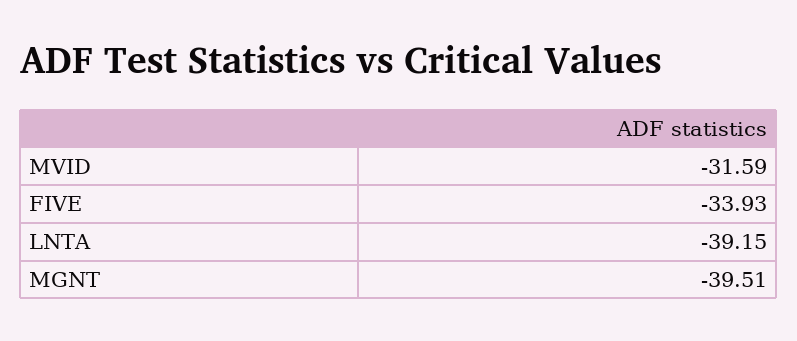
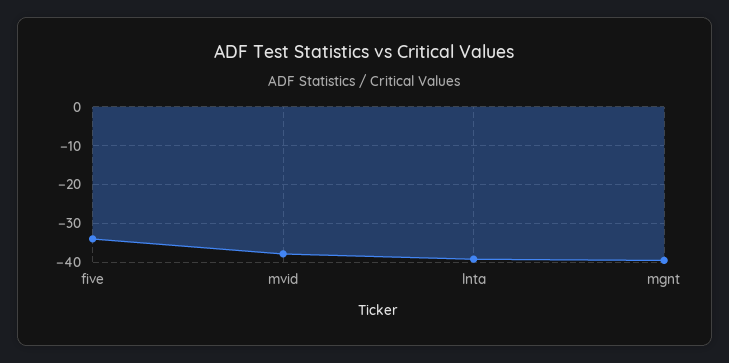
MVID: -31.59 -> -38

